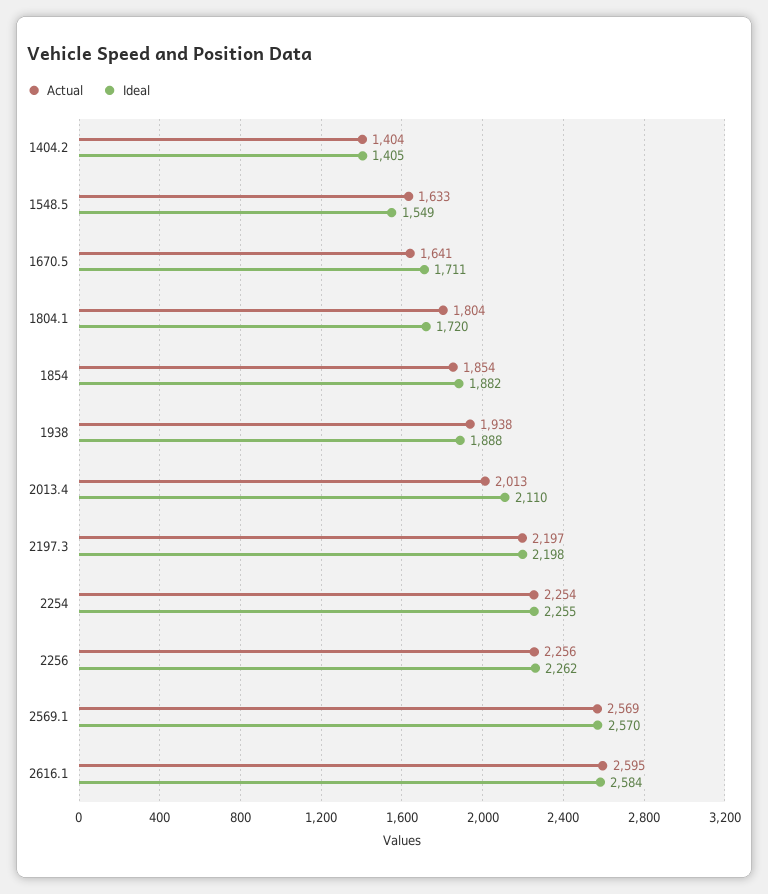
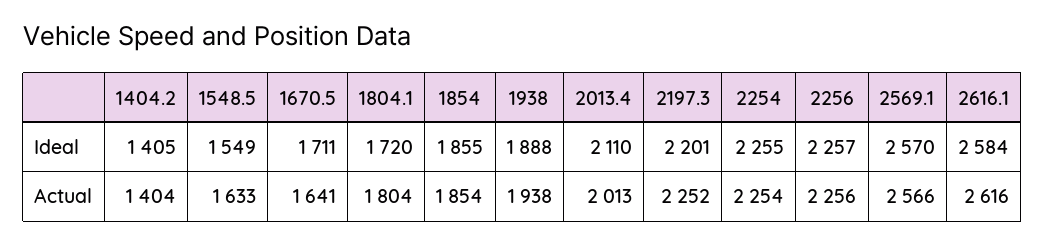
Ideal, 1854: 1882 -> 1855
Actual, 2197.3: 2197 -> 2252
Ideal, 2197.3: 2198 -> 2201
Ideal, 2256: 2262 -> 2257
Actual, 2569.1: 2569 -> 2566
Actual, 2616.1: 2595 -> 2616

